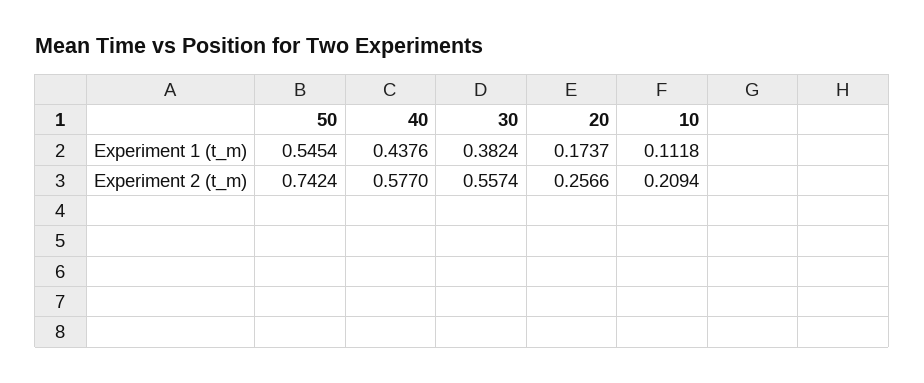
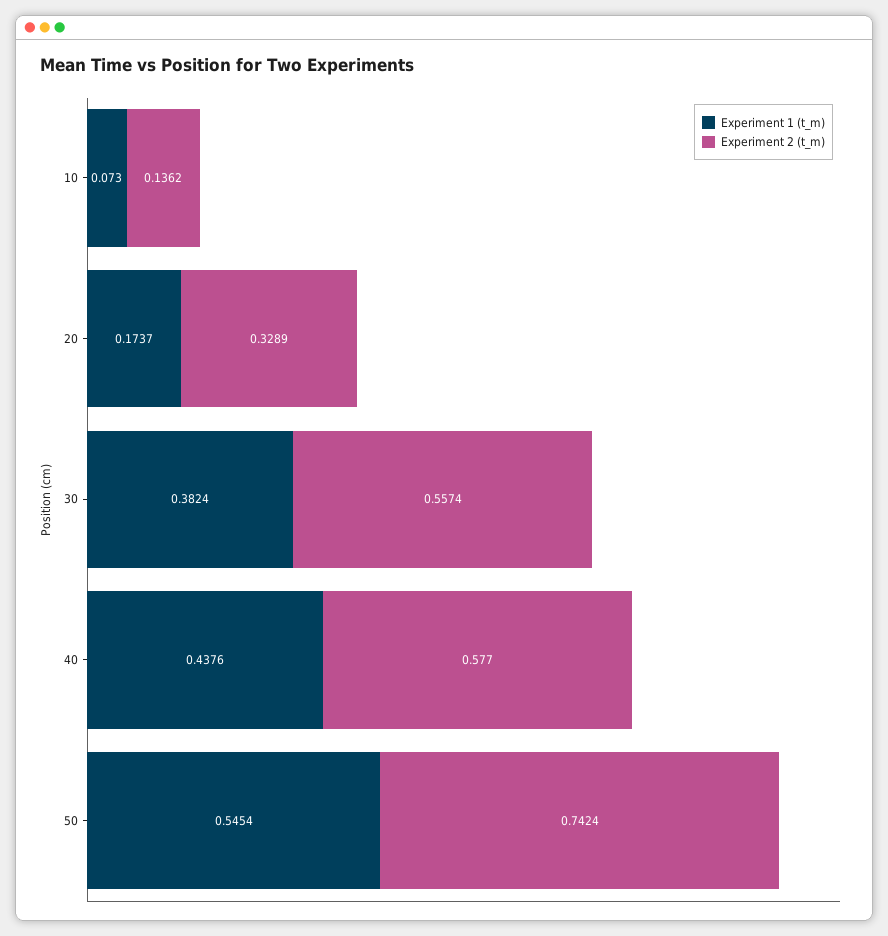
Experiment 1 (t_m), 10: 0.1118 -> 0.073
Experiment 2 (t_m), 20: 0.2566 -> 0.3289
Experiment 2 (t_m), 10: 0.2094 -> 0.1362

